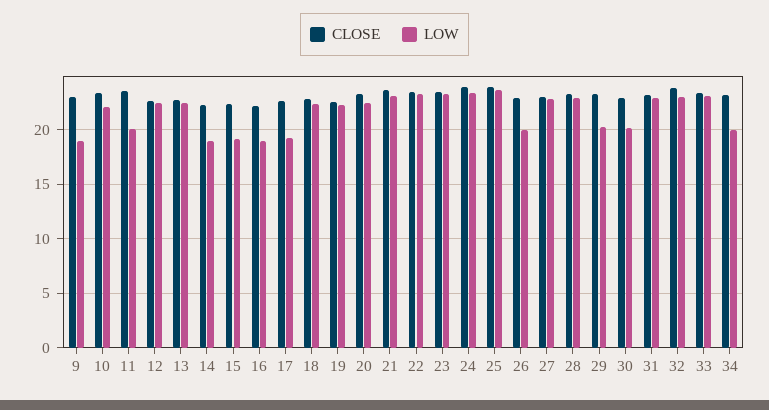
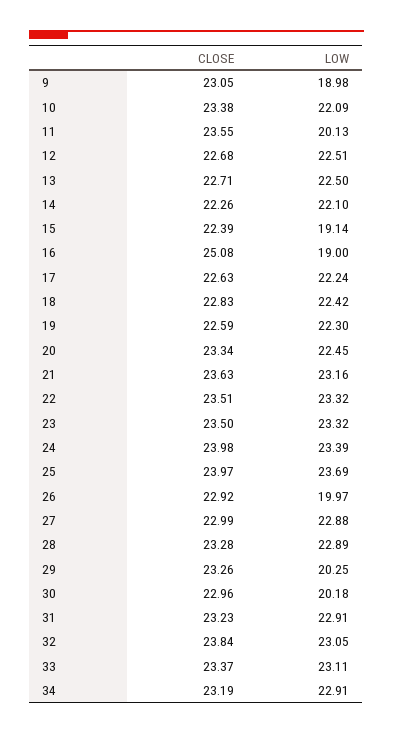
LOW, 14: 19 -> 22.1
CLOSE, 16: 22 -> 25.08
LOW, 17: 19 -> 22.24
LOW, 34: 20 -> 22.91

